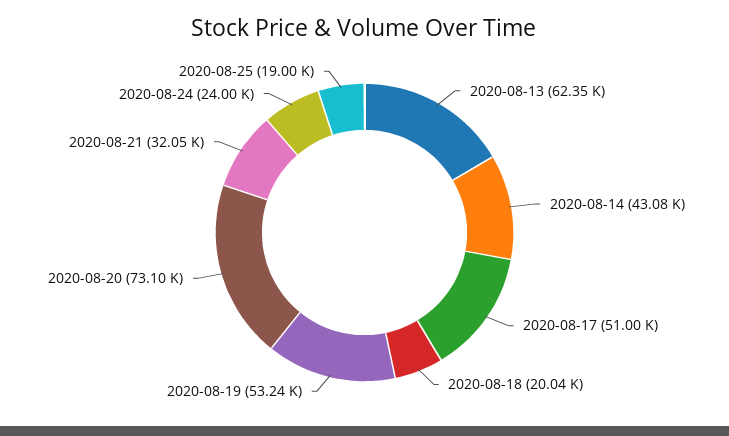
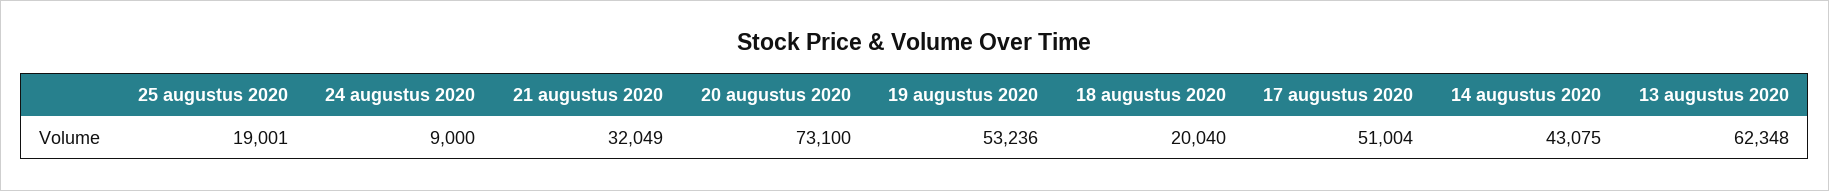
2020-08-24: 24000 -> 9000

